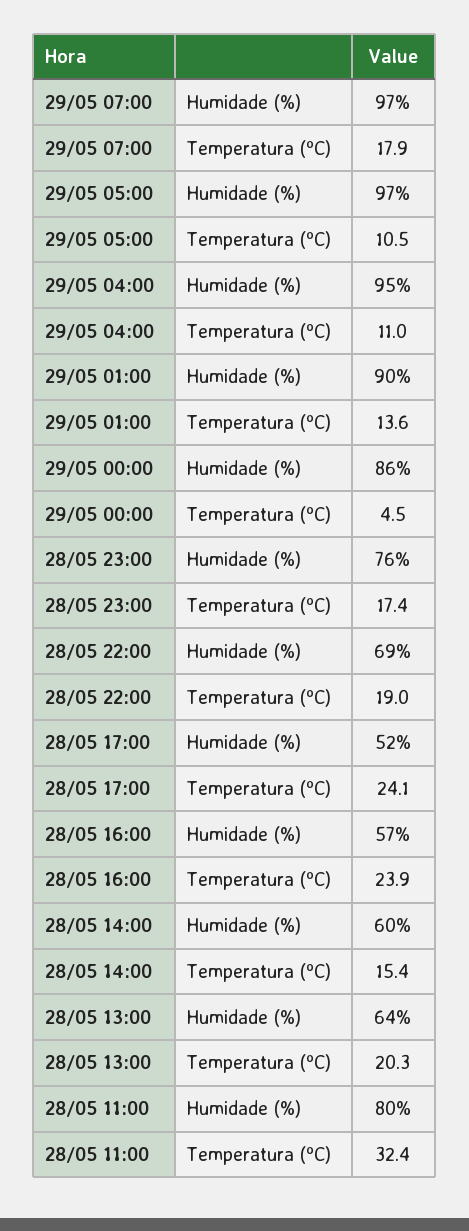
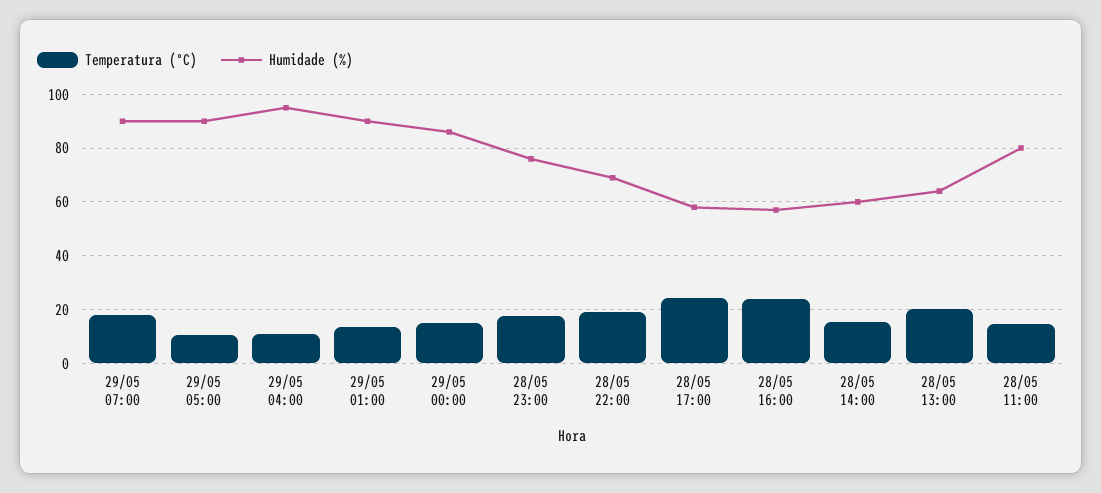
Humidade (%), 29/05 07:00: 97 -> 90
Humidade (%), 29/05 05:00: 97 -> 90
Temperatura (ºC), 29/05 00:00: 4.5 -> 15
Humidade (%), 28/05 17:00: 52 -> 57.5
Temperatura (ºC), 28/05 11:00: 32.4 -> 15

